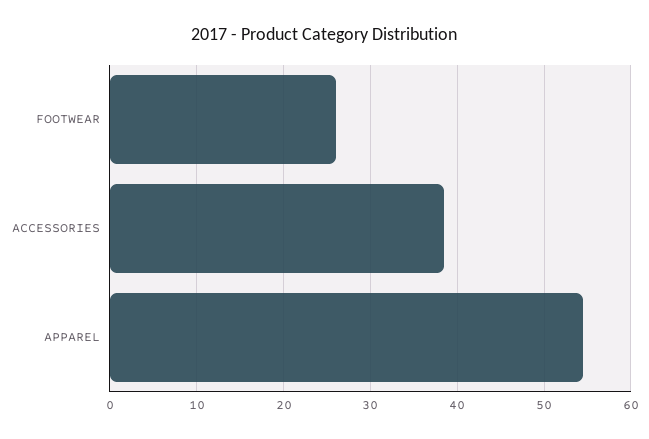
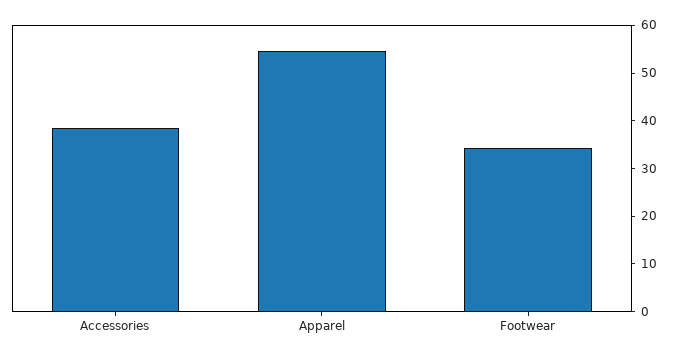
FOOTWEAR: 26 -> 34

